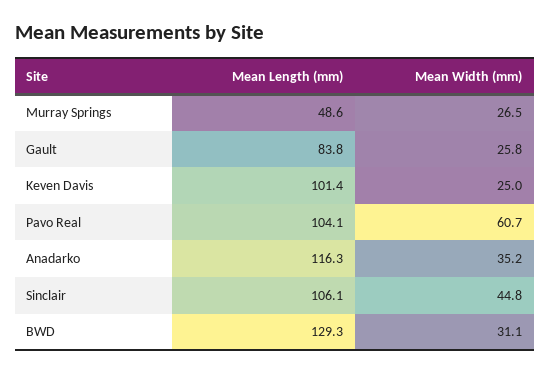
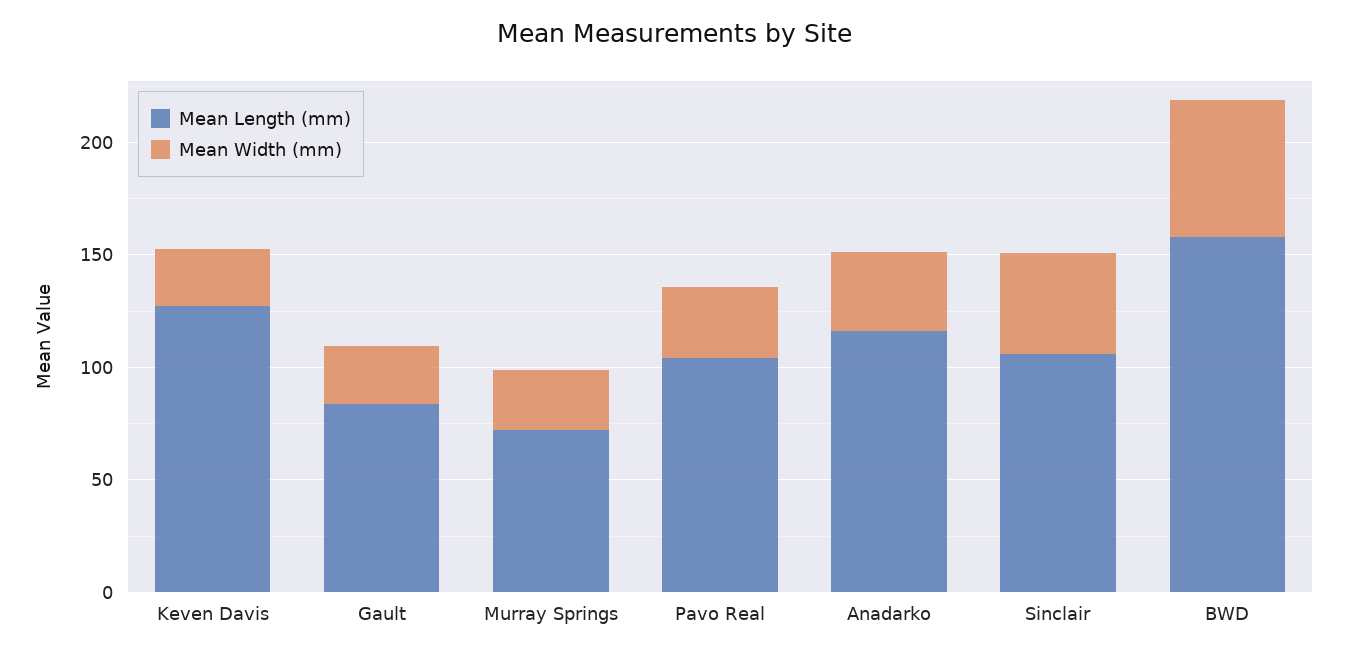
Mean Length (mm), Murray Springs: 48.6 -> 70
Mean Length (mm), Keven Davis: 101.4 -> 130
Mean Width (mm), Pavo Real: 60.7 -> 30
Mean Length (mm), BWD: 129.3 -> 160
Mean Width (mm), BWD: 31.1 -> 60

